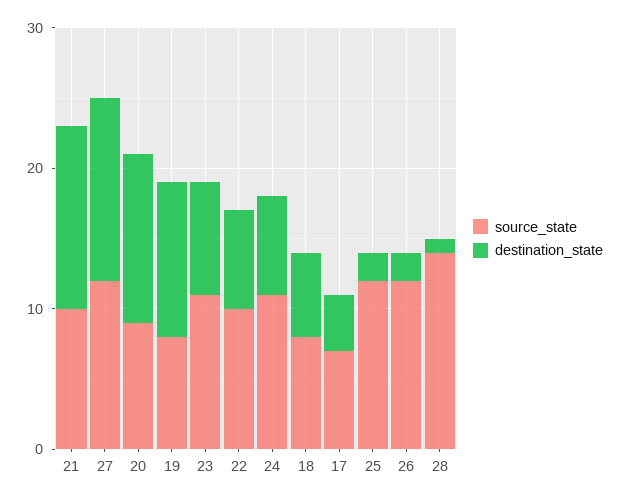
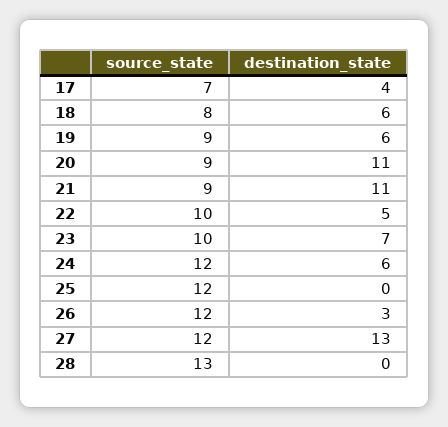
source_state, 21: 10 -> 9
destination_state, 21: 13 -> 11
destination_state, 20: 12 -> 11
source_state, 19: 8 -> 9
destination_state, 19: 11 -> 6
source_state, 23: 11 -> 10
destination_state, 23: 8 -> 7
destination_state, 22: 7 -> 5
source_state, 24: 11 -> 12
destination_state, 24: 7 -> 6
destination_state, 25: 2 -> 0
destination_state, 26: 2 -> 3
source_state, 28: 14 -> 13
destination_state, 28: 1 -> 0

